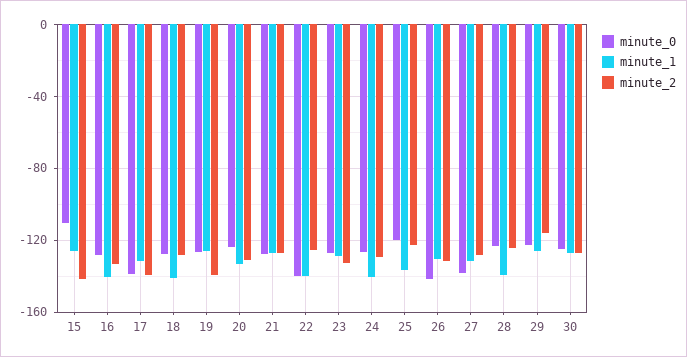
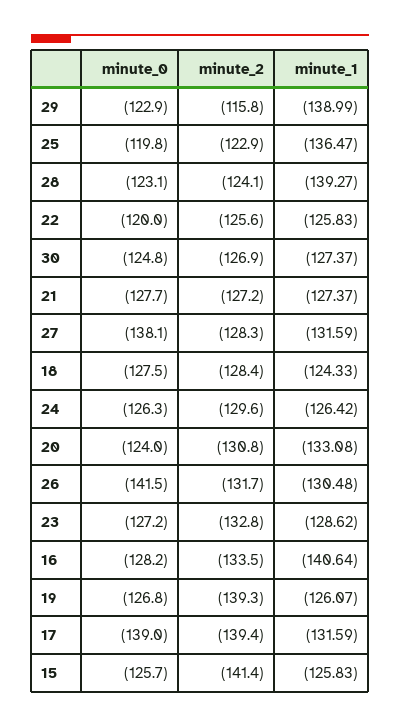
minute_0, 15: -110 -> -125.7
minute_1, 18: -140 -> -124.33
minute_0, 22: -140 -> -120
minute_1, 22: -140 -> -125.83
minute_1, 24: -140 -> -126.42
minute_1, 29: -125 -> -138.99

